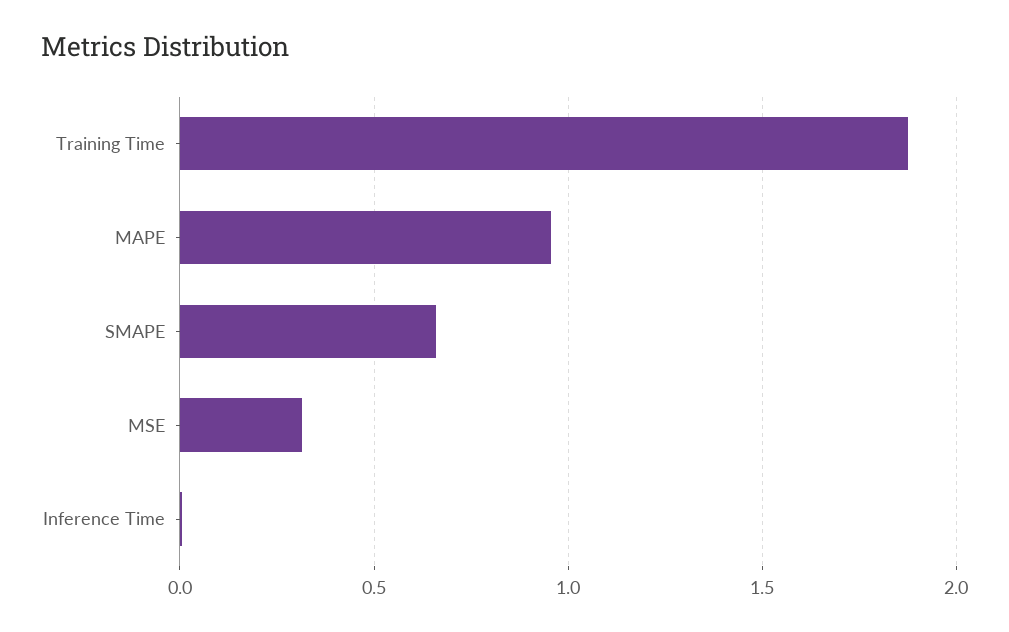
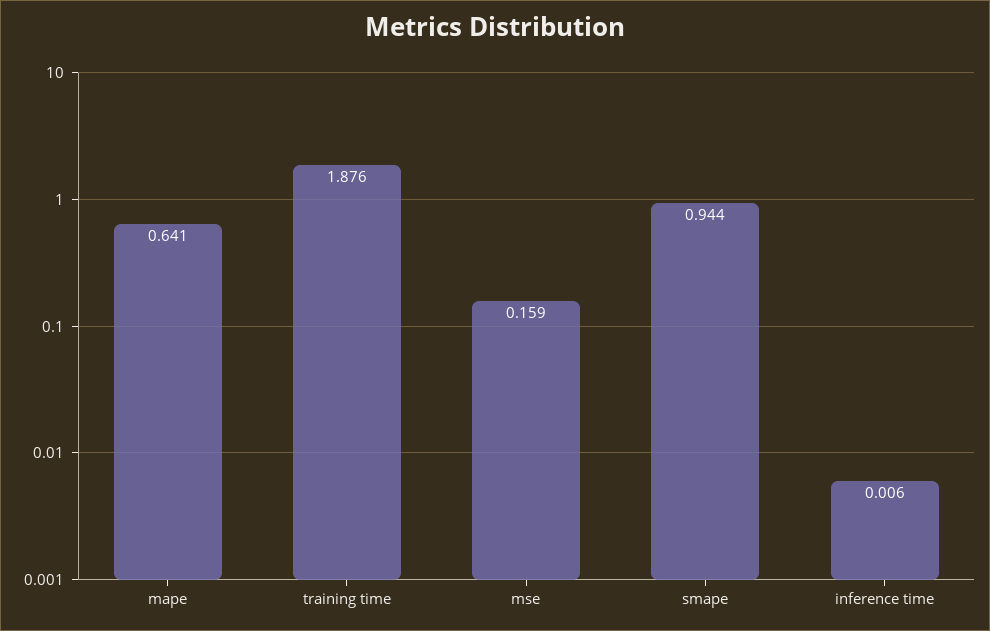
MAPE: 0.95 -> 0.641
SMAPE: 0.65 -> 0.944
MSE: 0.3 -> 0.159

